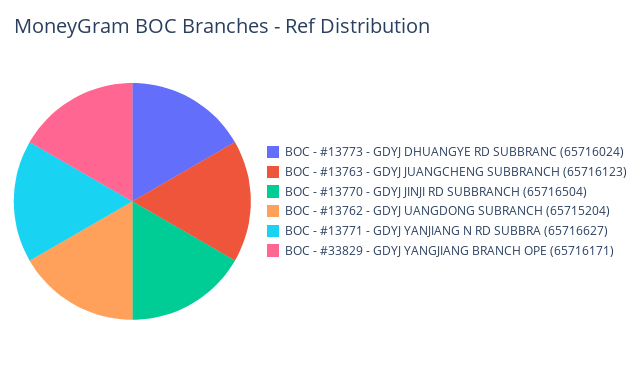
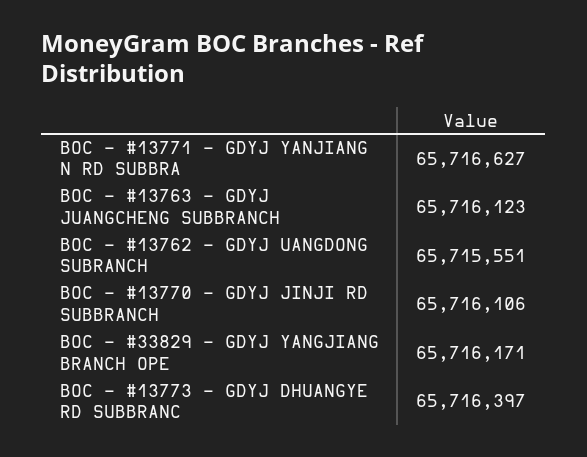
BOC - #13773 - GDYJ DHUANGYE RD SUBBRANC: 65716024 -> 65716397
BOC - #13770 - GDYJ JINJI RD SUBBRANCH: 65716504 -> 65716106
BOC - #13762 - GDYJ UANGDONG SUBRANCH: 65715204 -> 65715551

